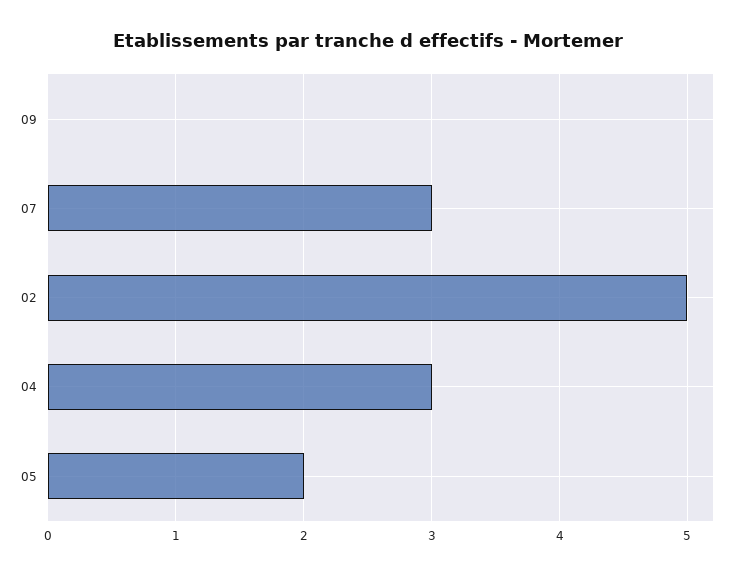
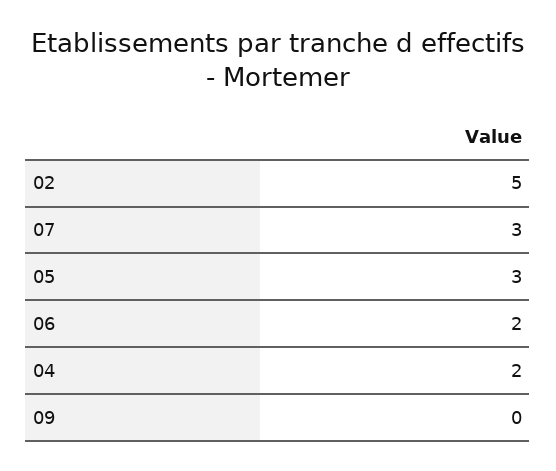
04: 3 -> 2
05: 2 -> 3
06: none -> 2

